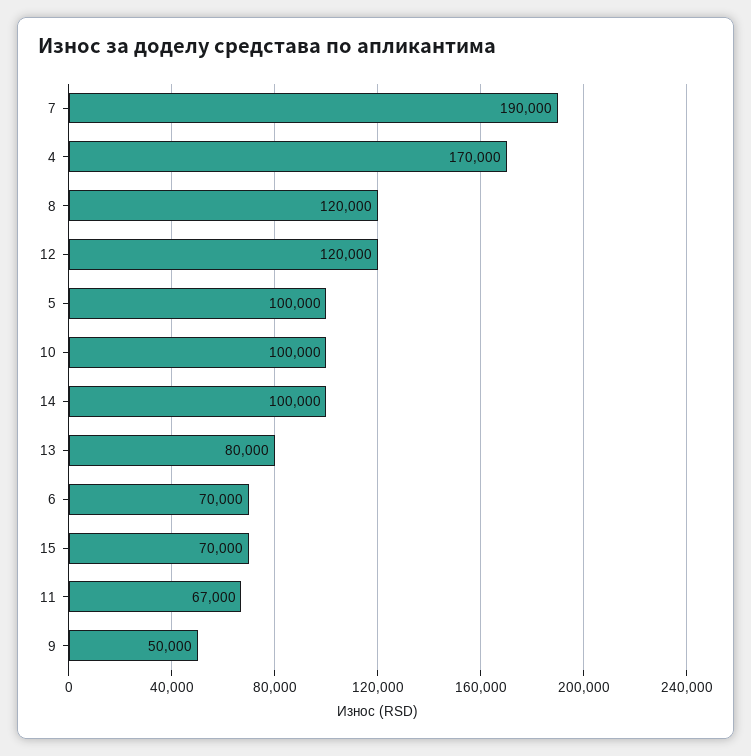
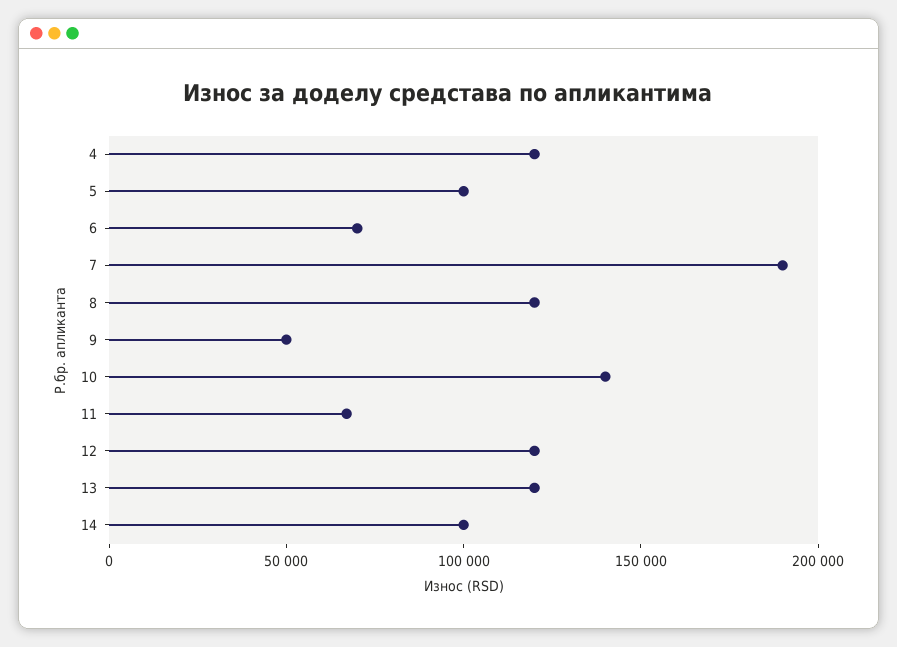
4: 170000 -> 120000
10: 100000 -> 140000
13: 80000 -> 120000
15: 70000 -> none

